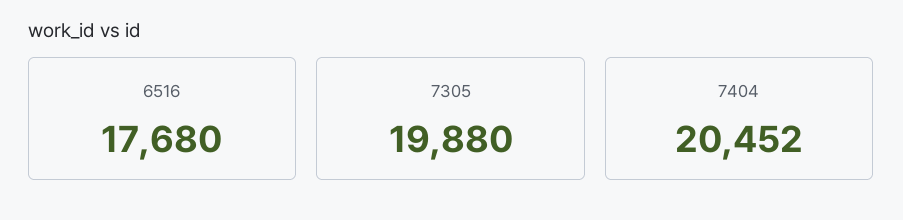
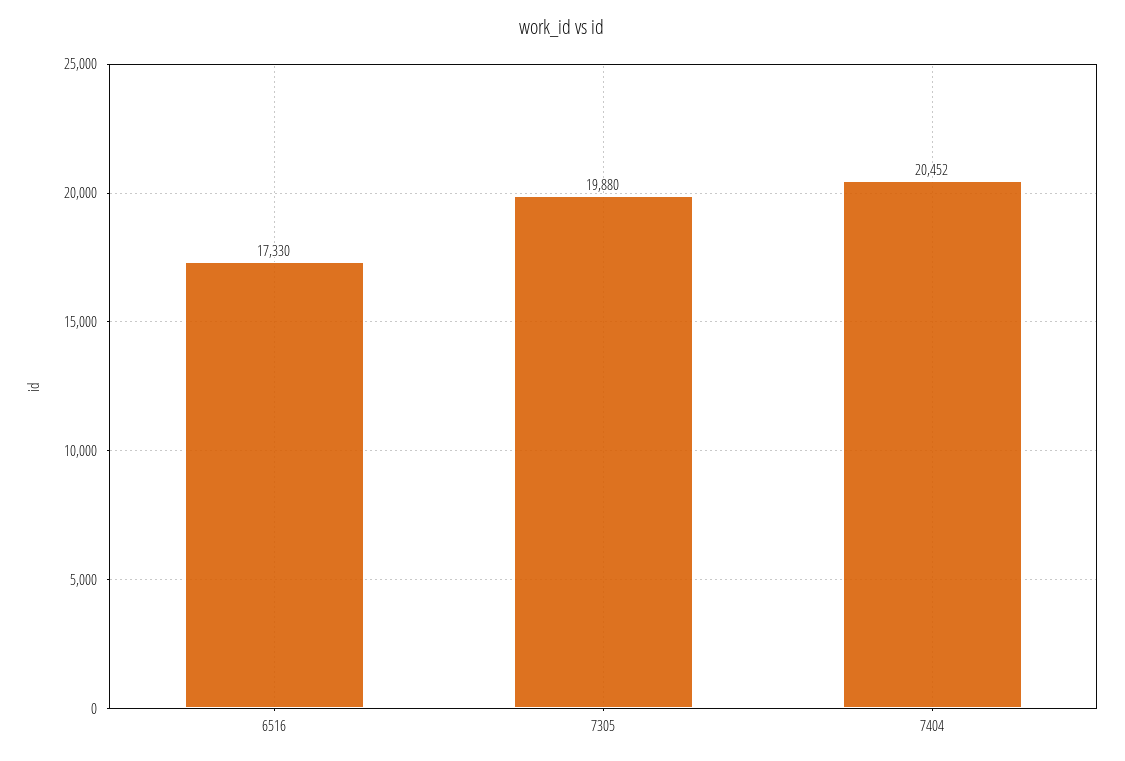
6516: 17680 -> 17330

